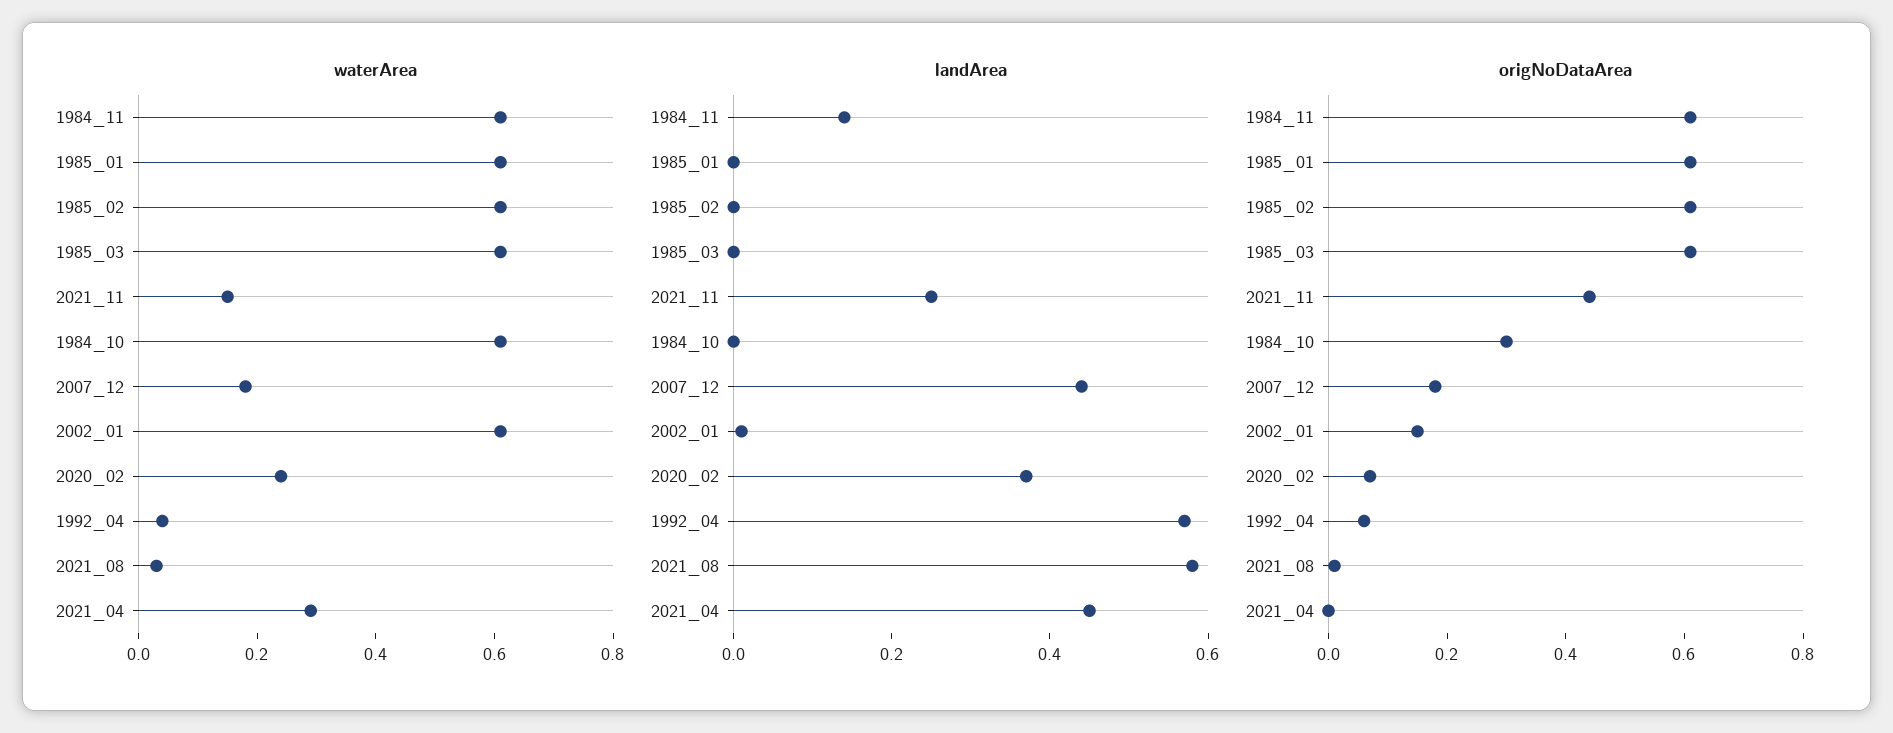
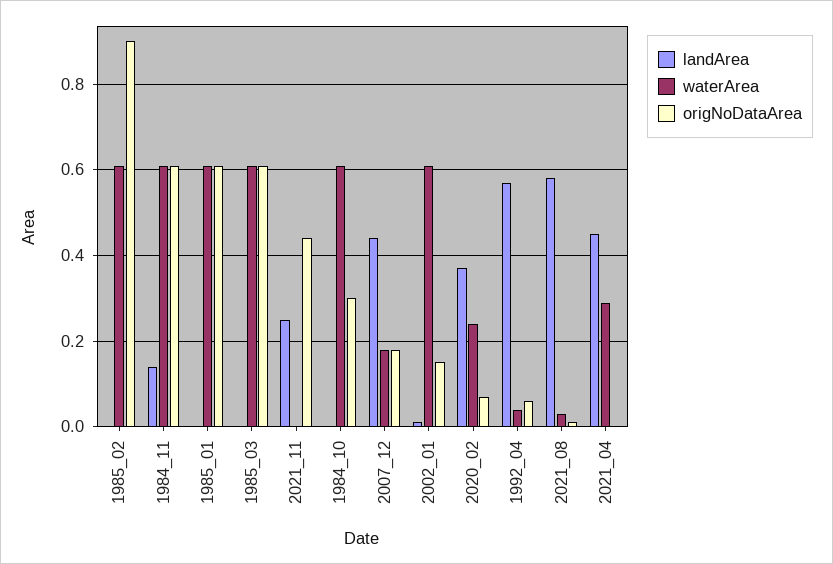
waterArea, 2021_11: 0.15 -> 0
origNoDataArea, 1985_02: 0.6 -> 0.9

